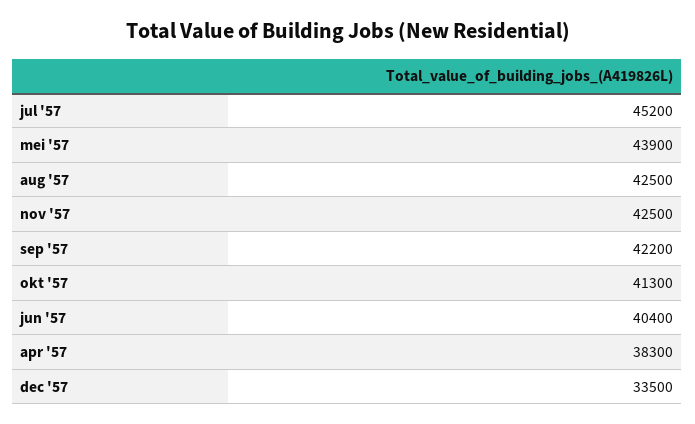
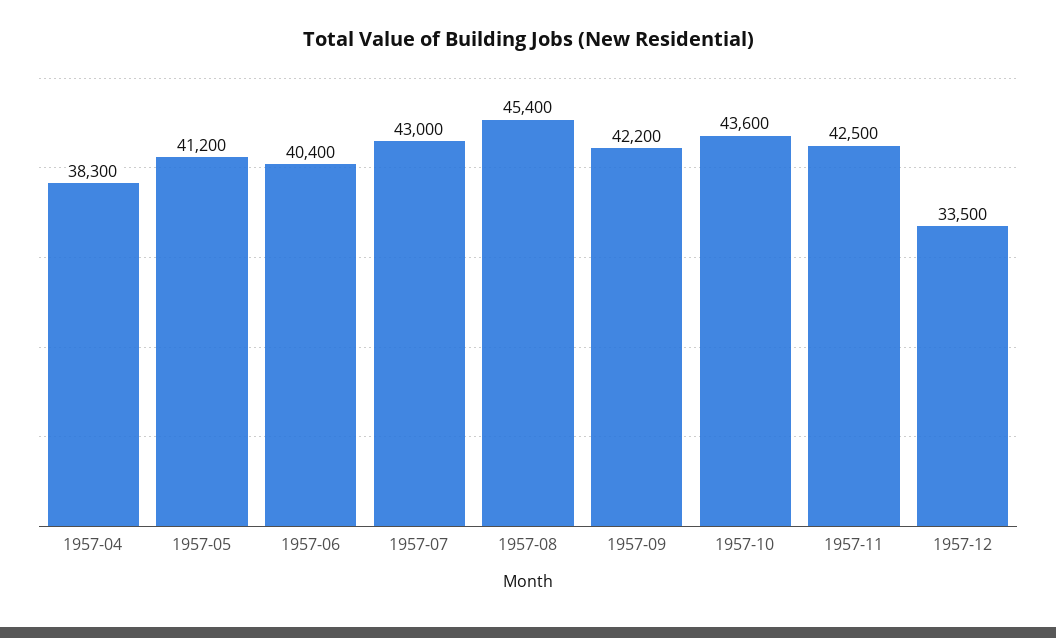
jul '57: 45200 -> 43000
mei '57: 43900 -> 41200
aug '57: 42500 -> 45400
okt '57: 41300 -> 43600

